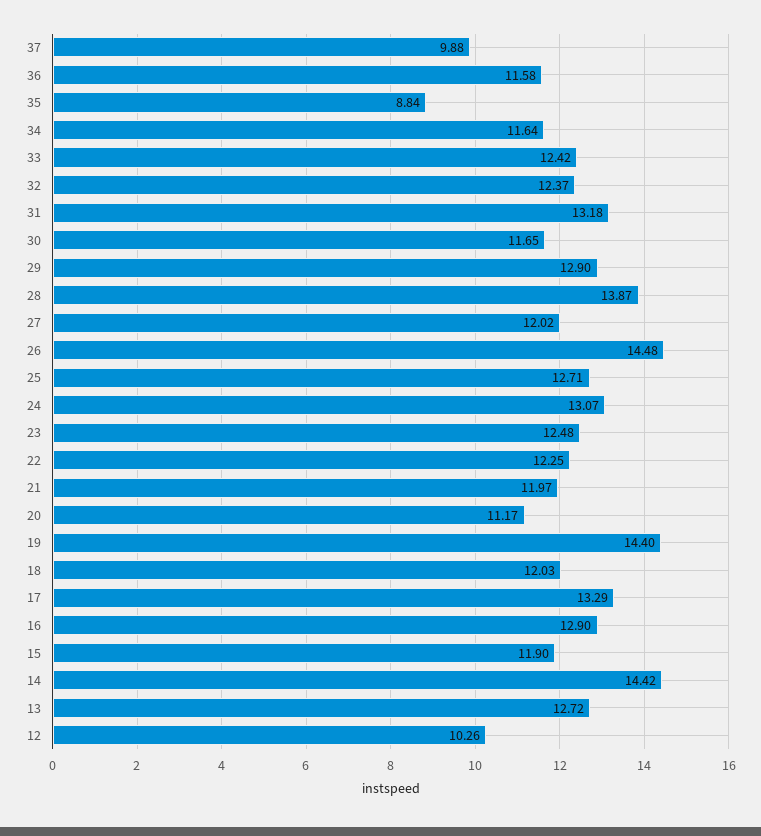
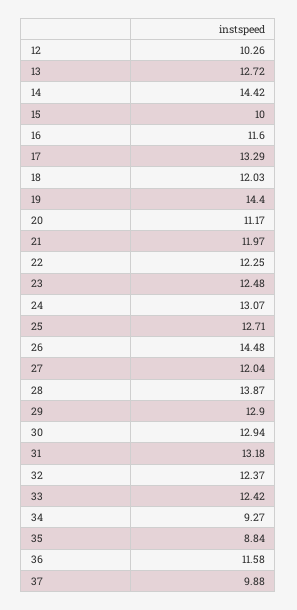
34: 11.64 -> 9.27
30: 11.65 -> 12.94
27: 12.02 -> 12.04
16: 12.9 -> 11.6
15: 11.9 -> 10

